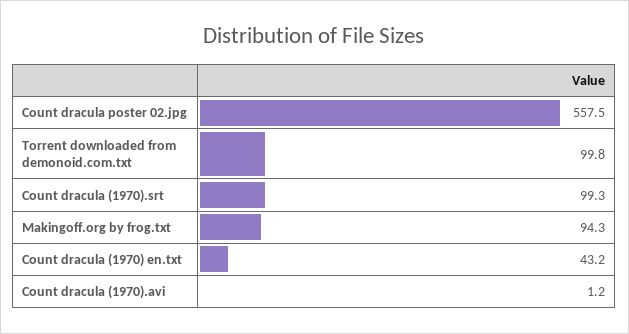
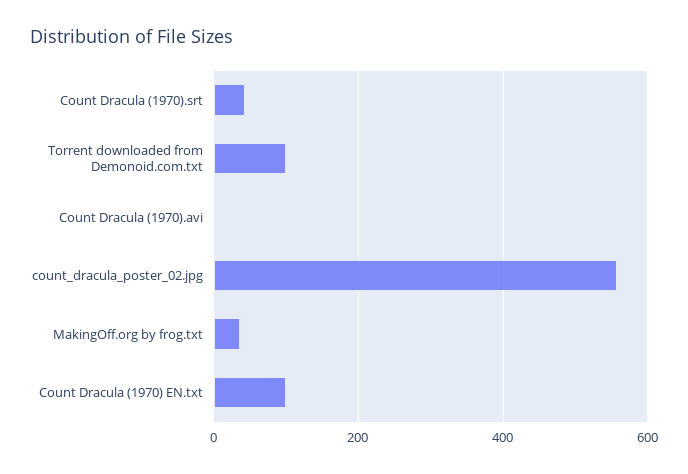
Count dracula (1970).srt: 99.3 -> 40
Makingoff.org by frog.txt: 94.3 -> 40
Count dracula (1970) en.txt: 43.2 -> 100

